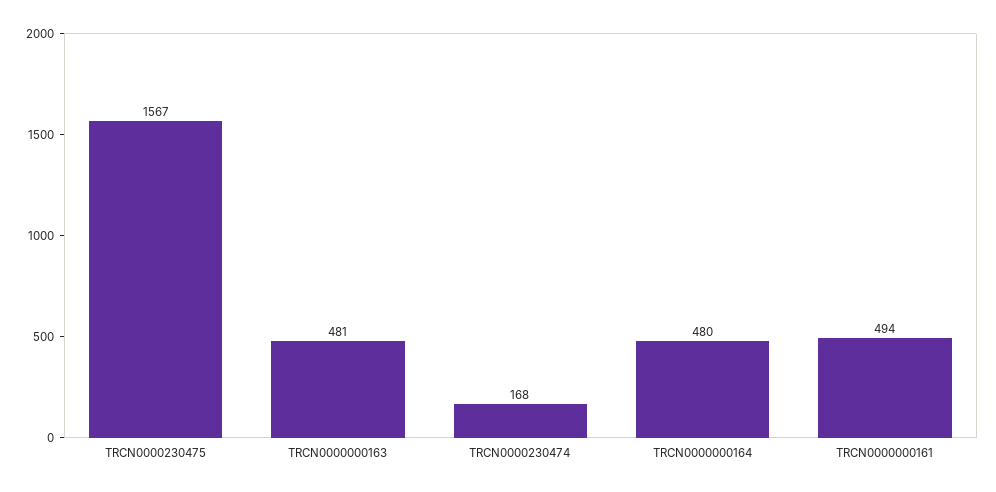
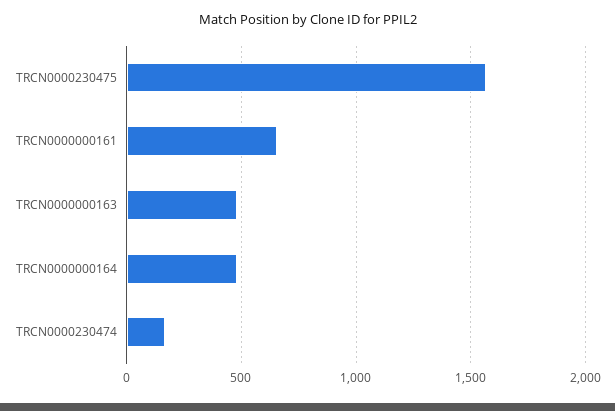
TRCN0000000161: 494 -> 650

